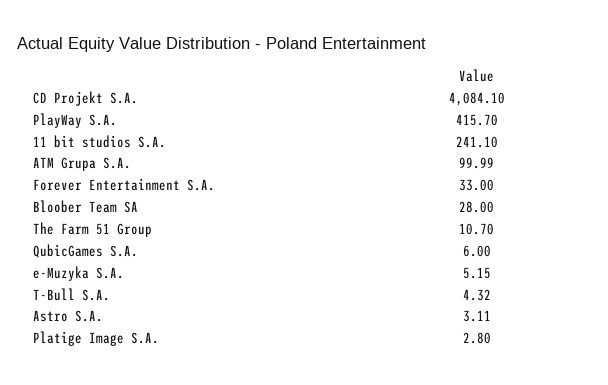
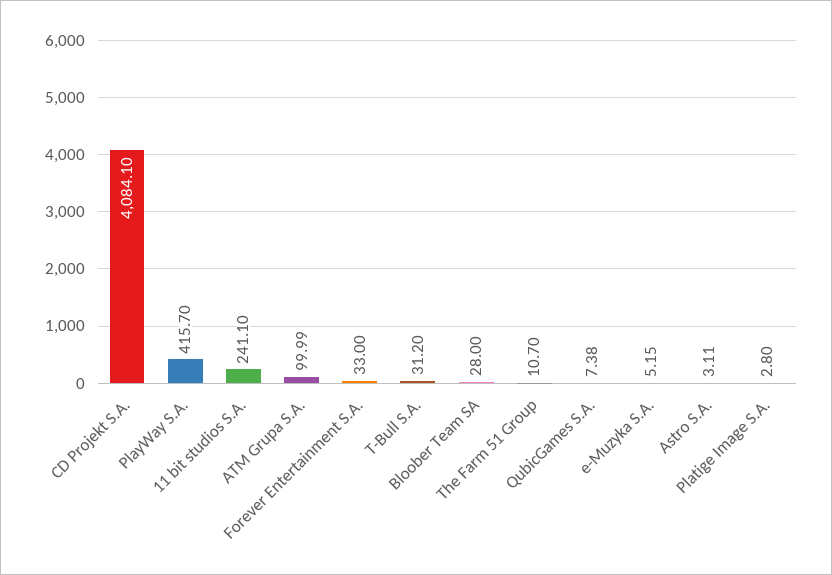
QubicGames S.A.: 6 -> 7.38
T-Bull S.A.: 4.32 -> 31.2

